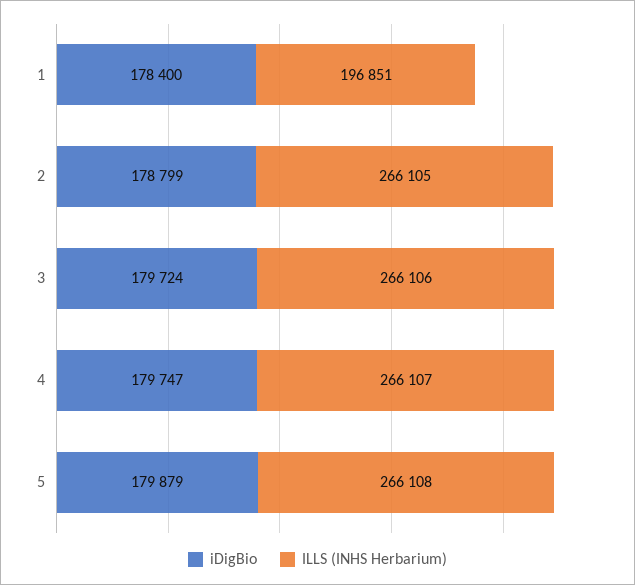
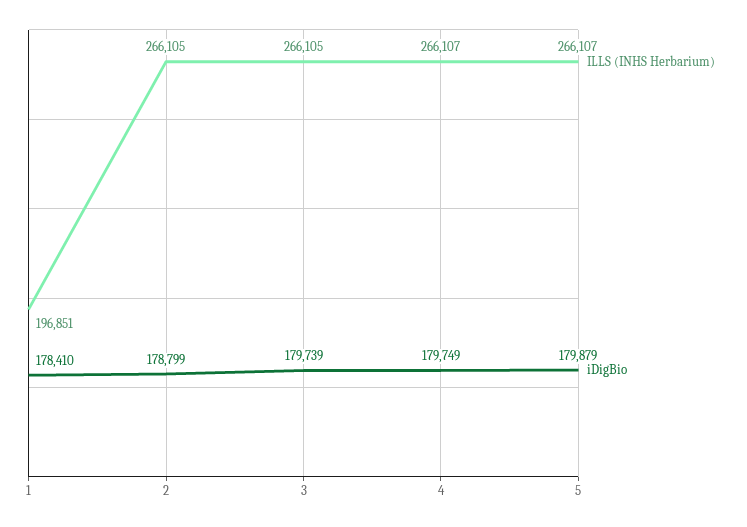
iDigBio, 1: 178400 -> 178410
iDigBio, 3: 179724 -> 179739
ILLS (INHS Herbarium), 3: 266106 -> 266105
iDigBio, 4: 179747 -> 179749
ILLS (INHS Herbarium), 5: 266108 -> 266107

